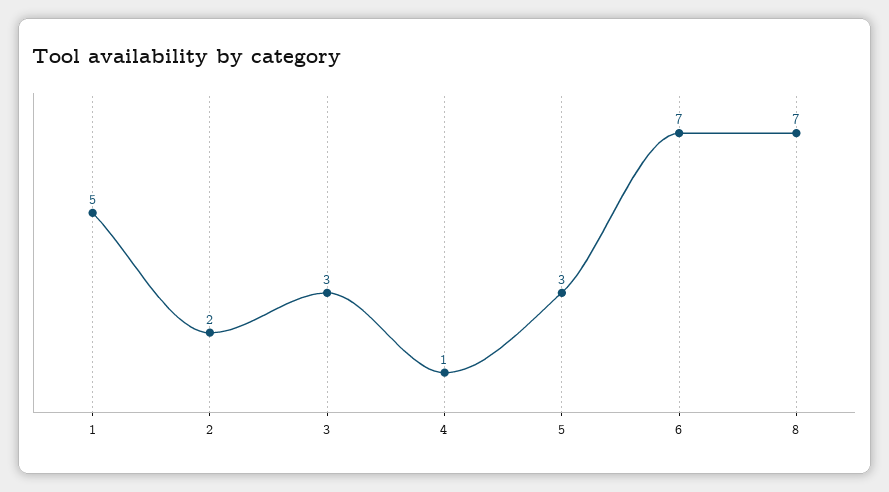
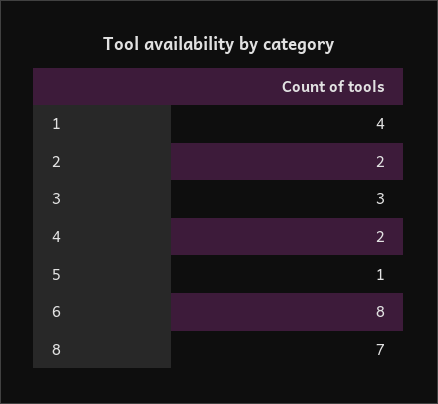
1: 5 -> 4
4: 1 -> 2
5: 3 -> 1
6: 7 -> 8

